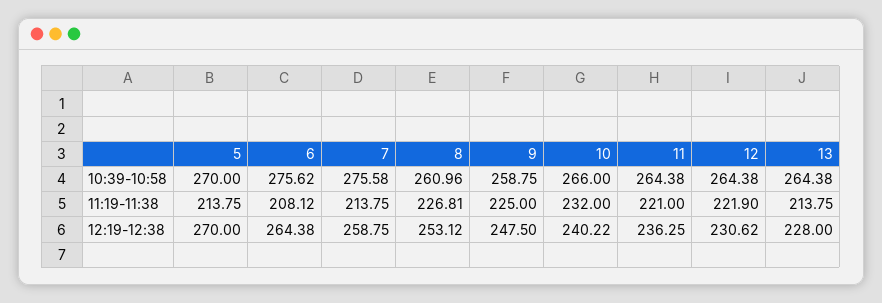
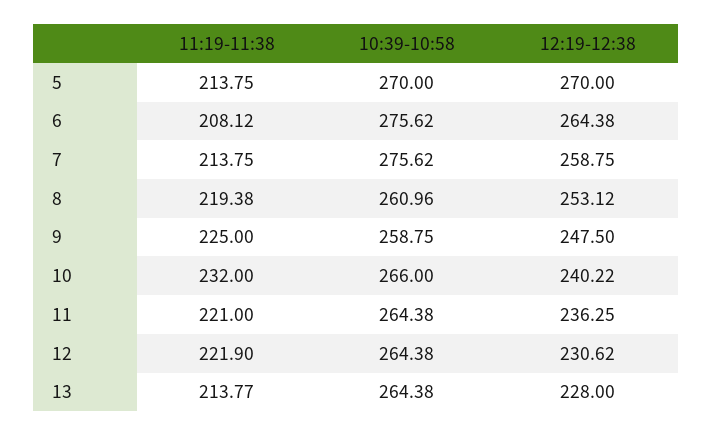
7, 10:39-10:58: 275.58 -> 275.62
8, 11:19-11:38: 226.81 -> 219.38
13, 11:19-11:38: 213.75 -> 213.77

